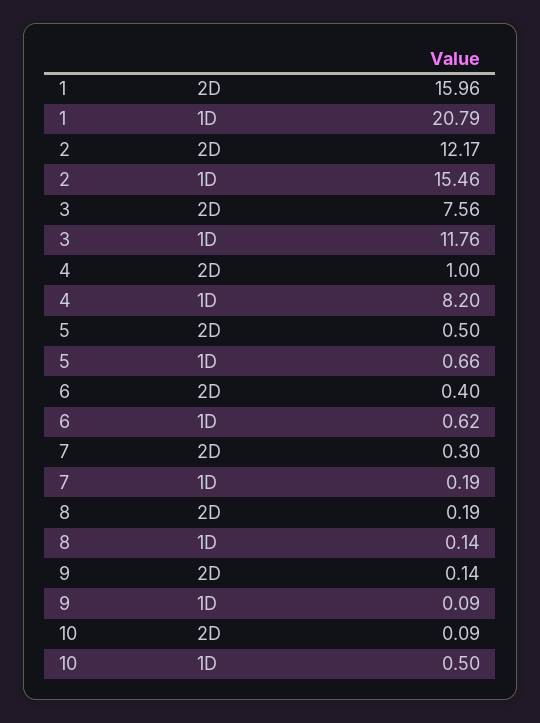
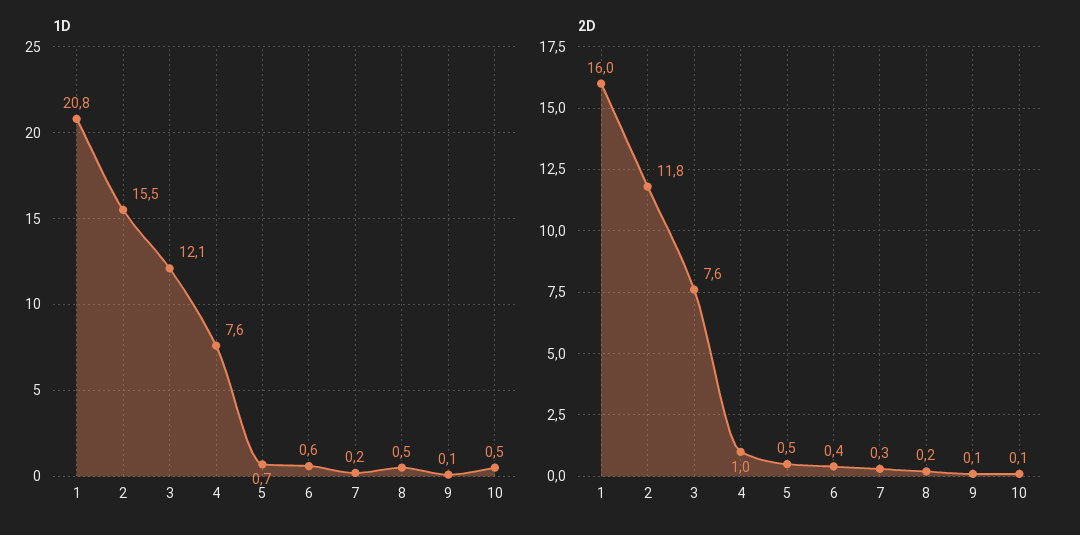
2D, 2: 12.17 -> 11.8
1D, 3: 11.76 -> 12.1
1D, 4: 8.2 -> 7.6
1D, 8: 0.14 -> 0.5

